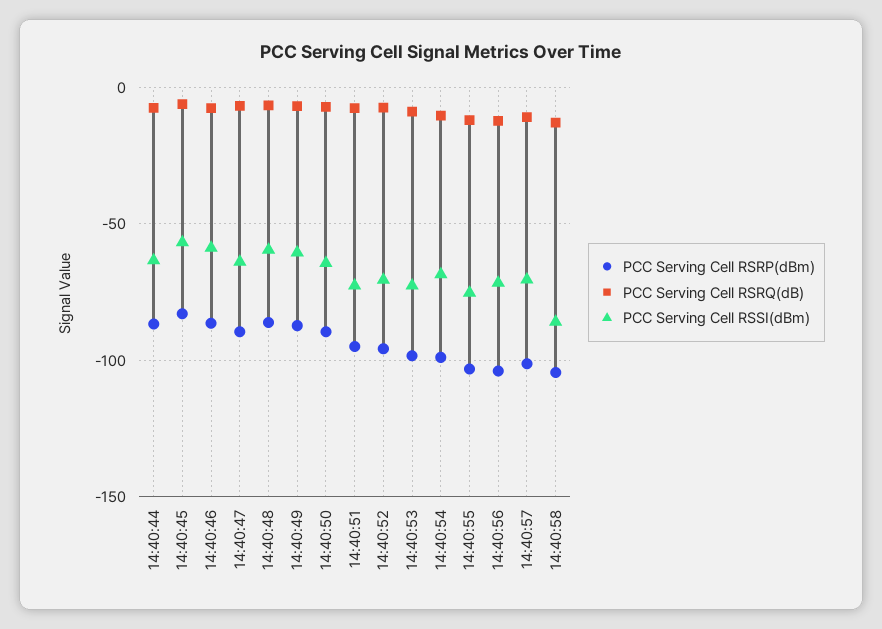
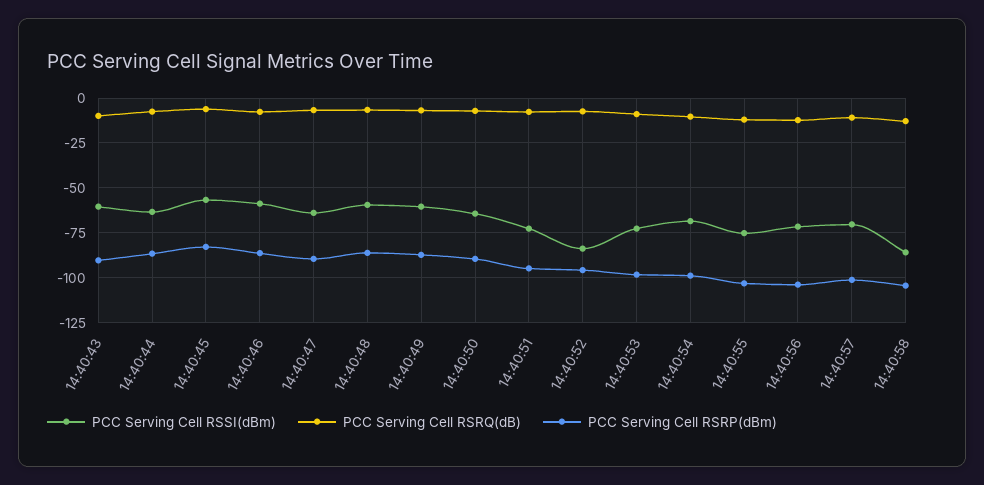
PCC Serving Cell RSSI(dBm), 14:40:52: -70 -> -85
PCC Serving Cell RSSI(dBm), 14:40:43: none -> -60
PCC Serving Cell RSRQ(dB), 14:40:43: none -> -10
PCC Serving Cell RSRP(dBm), 14:40:43: none -> -90

